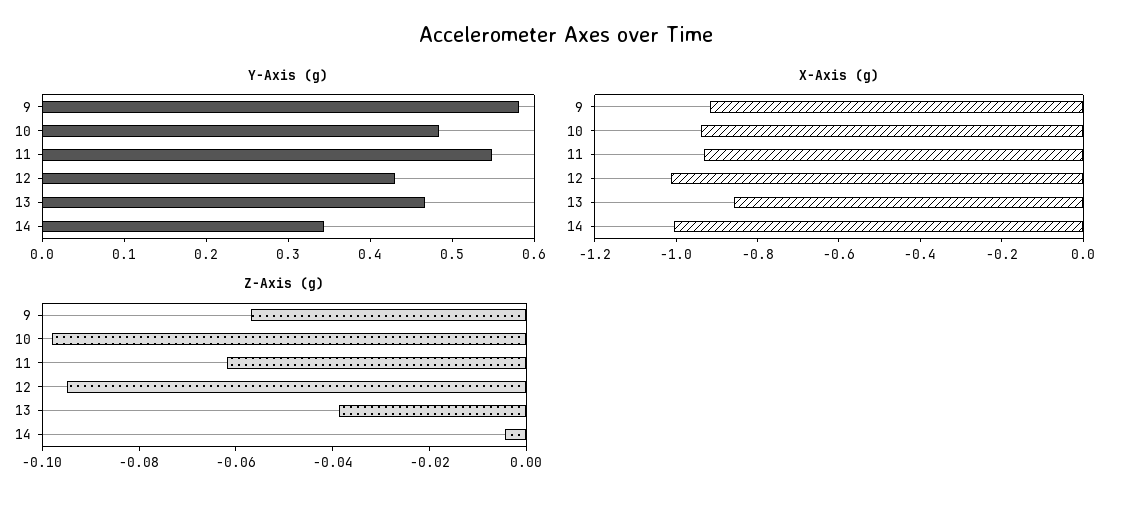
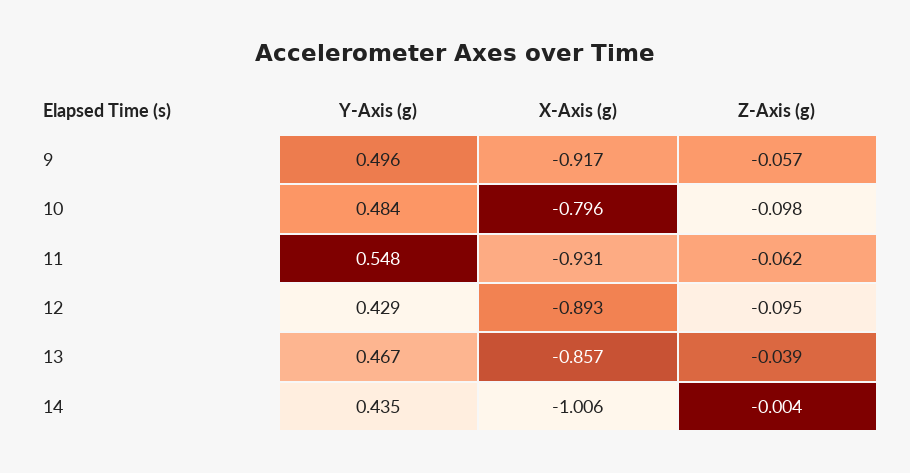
Y-Axis (g), 9: 0.58 -> 0.496
Y-Axis (g), 14: 0.34 -> 0.435
X-Axis (g), 10: -0.95 -> -0.796
X-Axis (g), 12: -1 -> -0.893

